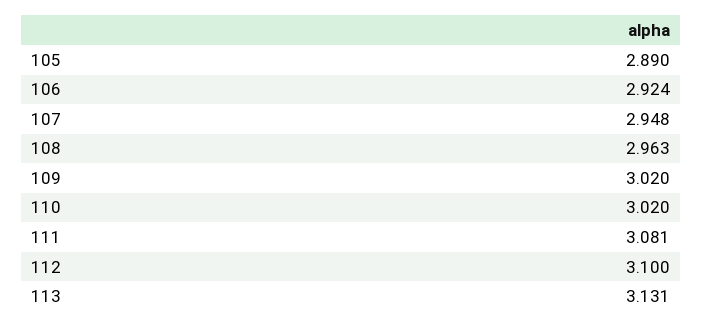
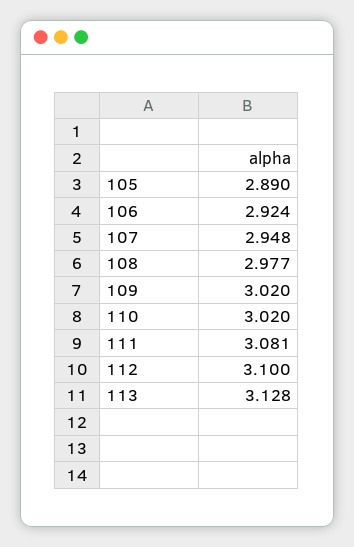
108: 2.963 -> 2.977
113: 3.131 -> 3.128

